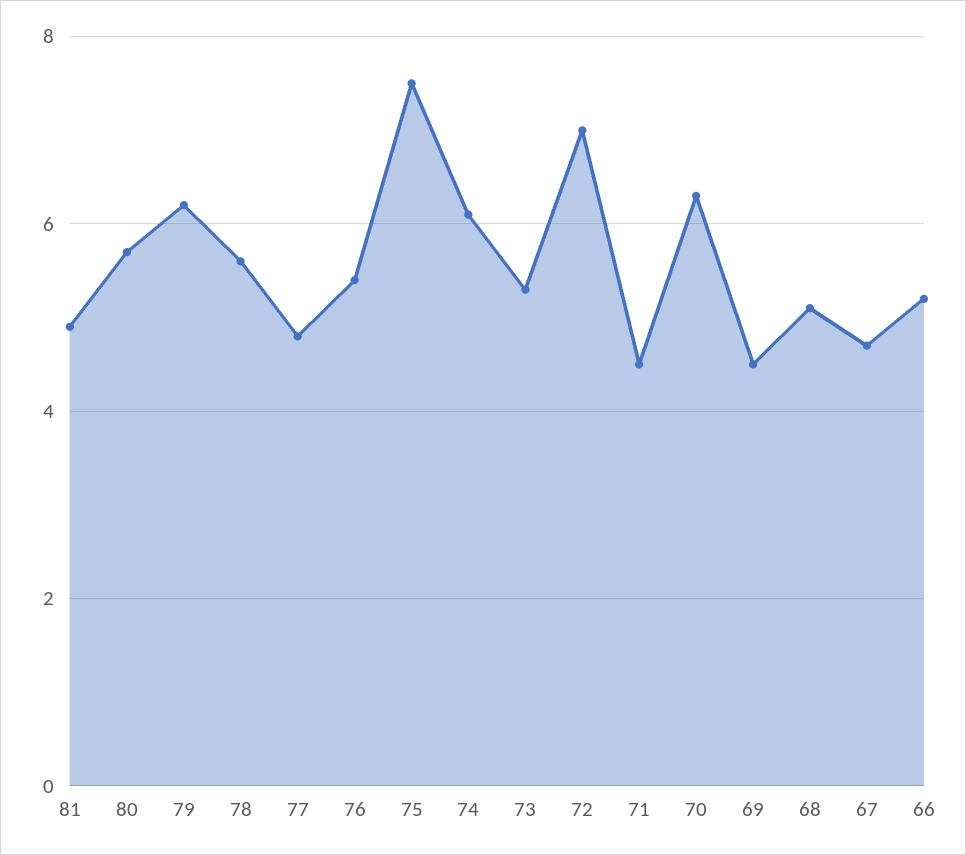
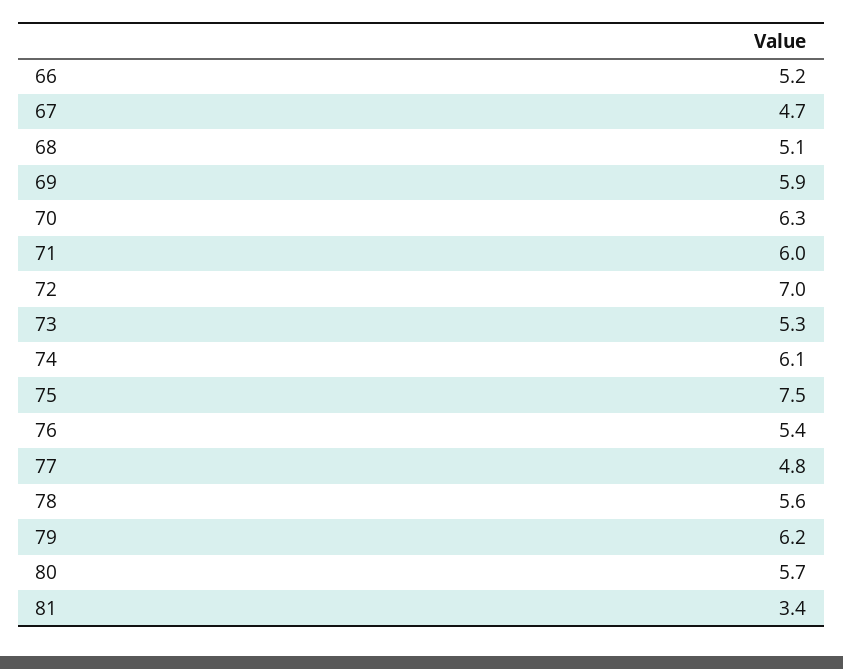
81: 5 -> 3.4
71: 4.5 -> 6
69: 4.5 -> 5.9

